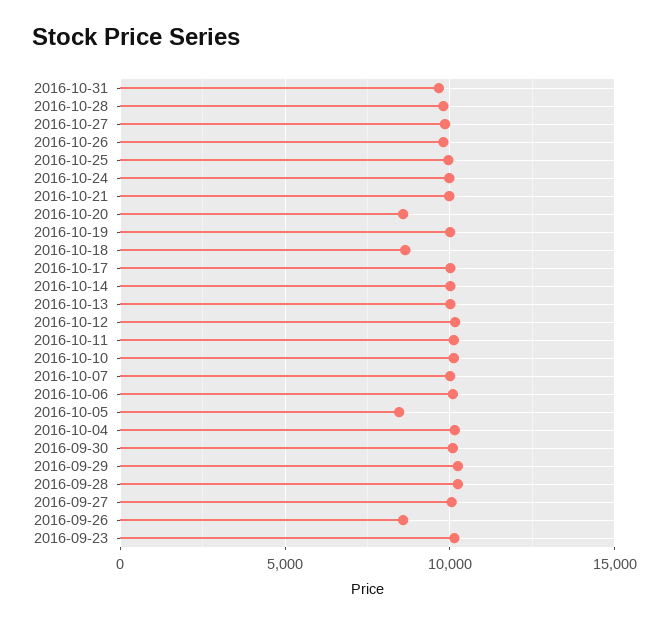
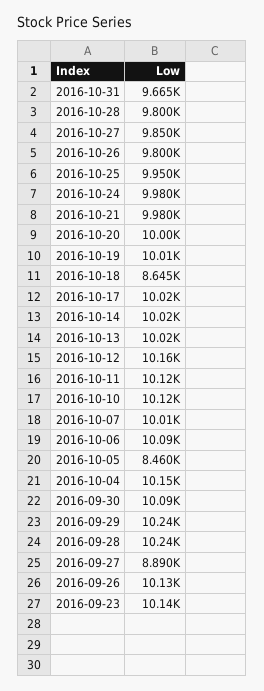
2016-10-20: 8500 -> 10000
2016-09-27: 10000 -> 8890
2016-09-26: 8500 -> 10130

